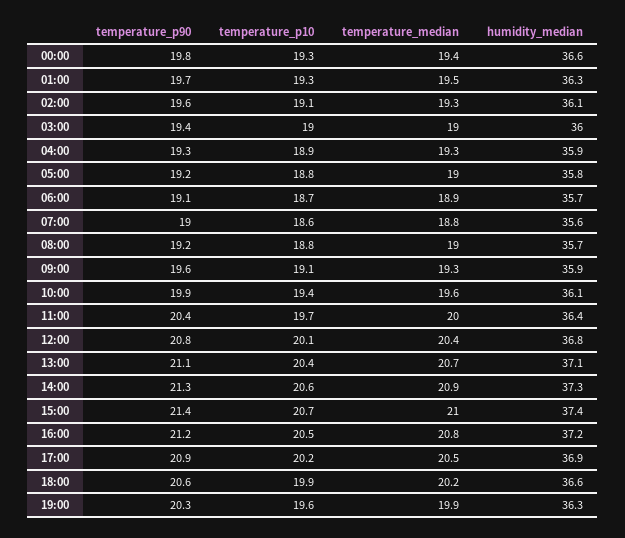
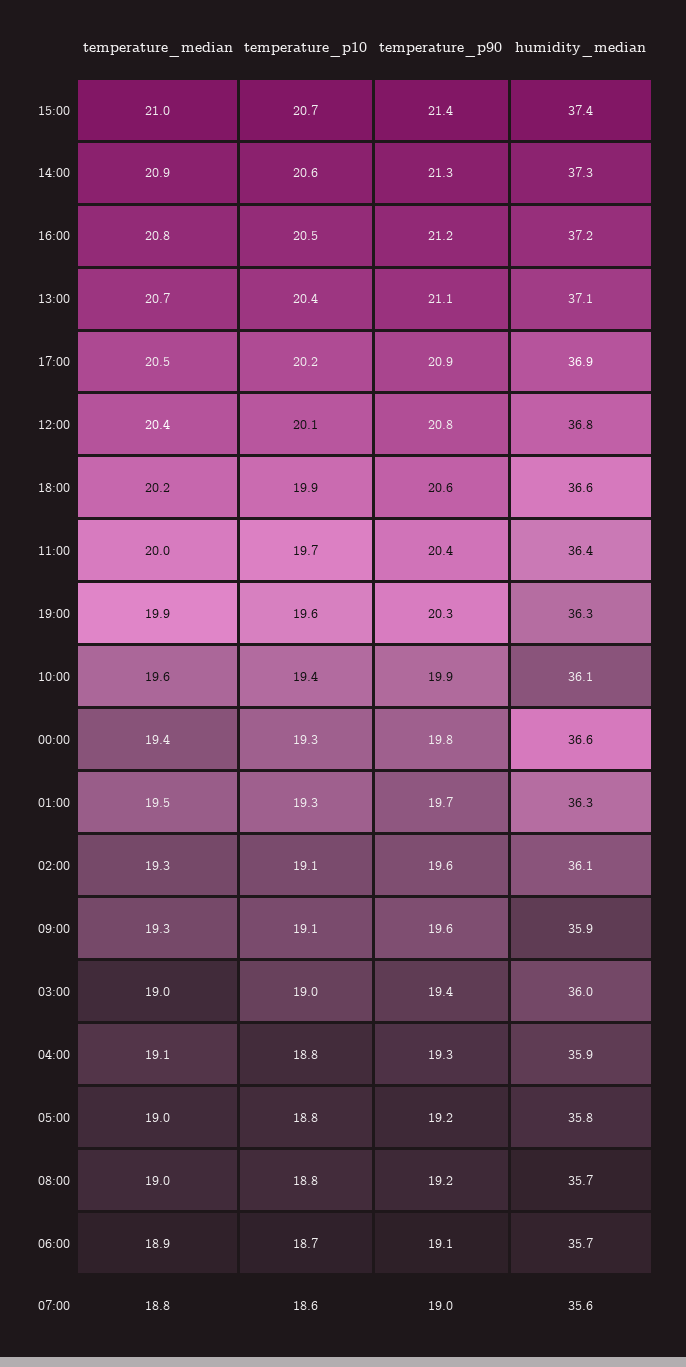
temperature_p10, 04:00: 18.9 -> 18.8
temperature_median, 04:00: 19.3 -> 19.1

